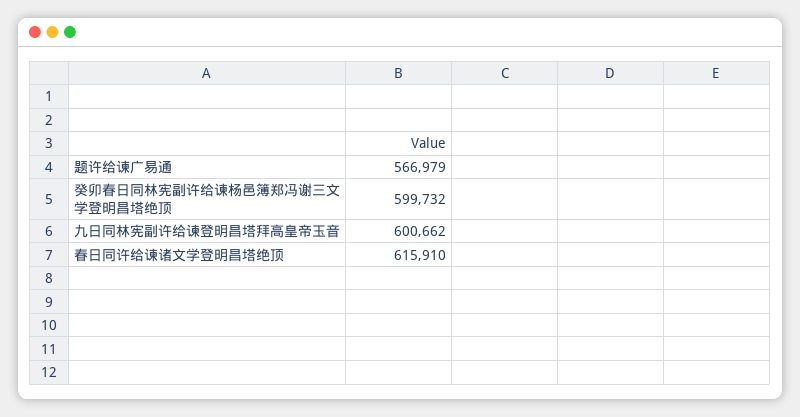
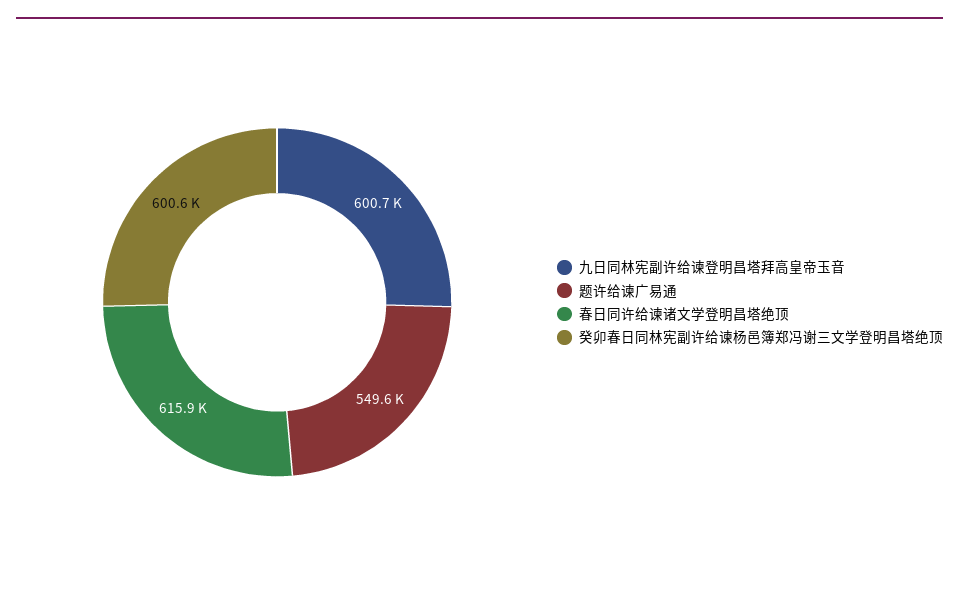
题许给谏广易通: 566979 -> 549600
癸卯春日同林宪副许给谏杨邑簿郑冯谢三文学登明昌塔绝顶: 599732 -> 600600

